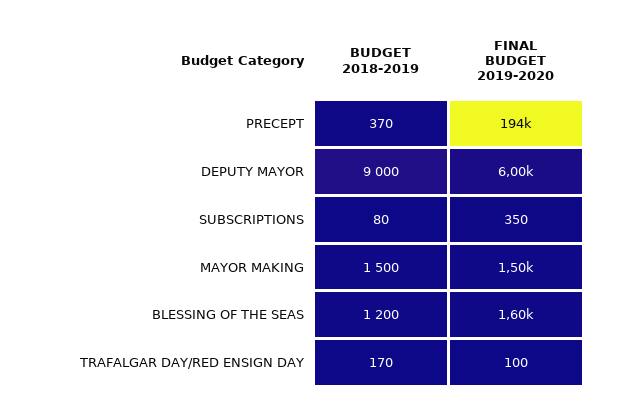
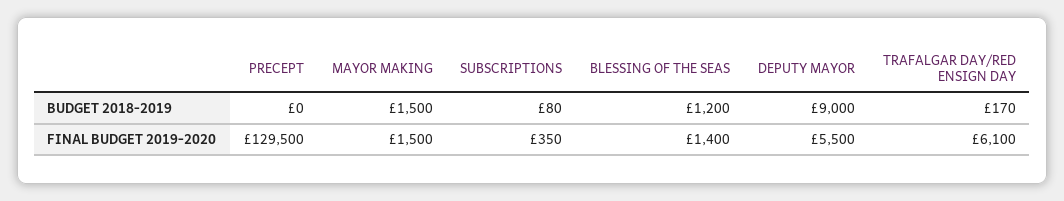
BUDGET 2018-2019, PRECEPT: 370 -> 0
FINAL BUDGET 2019-2020, PRECEPT: 194000 -> 129500
FINAL BUDGET 2019-2020, DEPUTY MAYOR: 6000 -> 5500
FINAL BUDGET 2019-2020, BLESSING OF THE SEAS: 1600 -> 1400
FINAL BUDGET 2019-2020, TRAFALGAR DAY/RED ENSIGN DAY: 100 -> 6100

